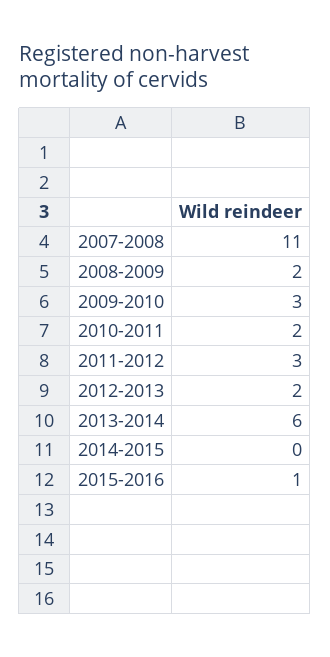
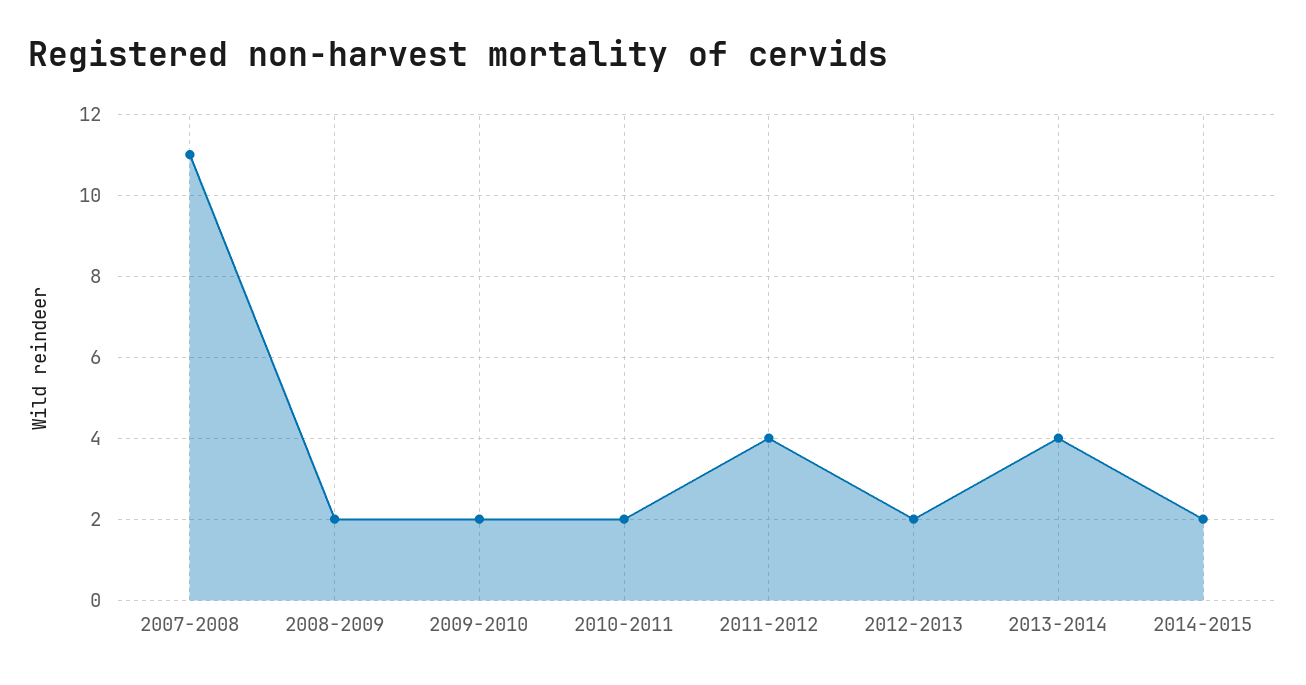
2009-2010: 3 -> 2
2011-2012: 3 -> 4
2013-2014: 6 -> 4
2014-2015: 0 -> 2
2015-2016: 1 -> none

